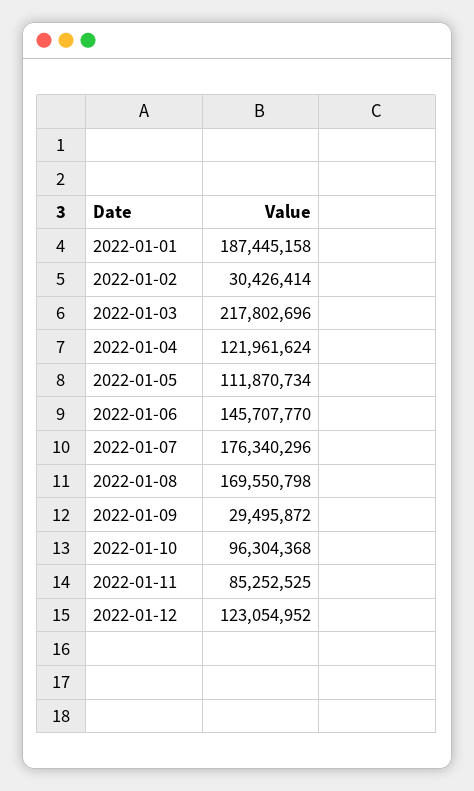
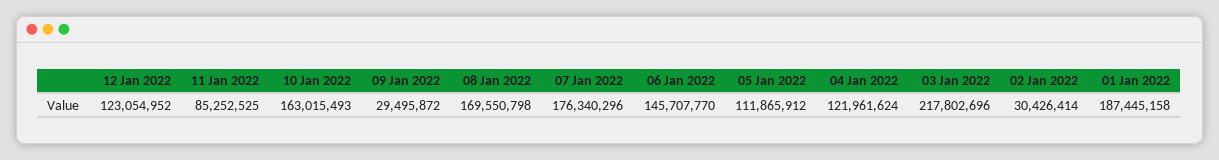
2022-01-05: 111870734 -> 111865912
2022-01-10: 96304368 -> 163015493

